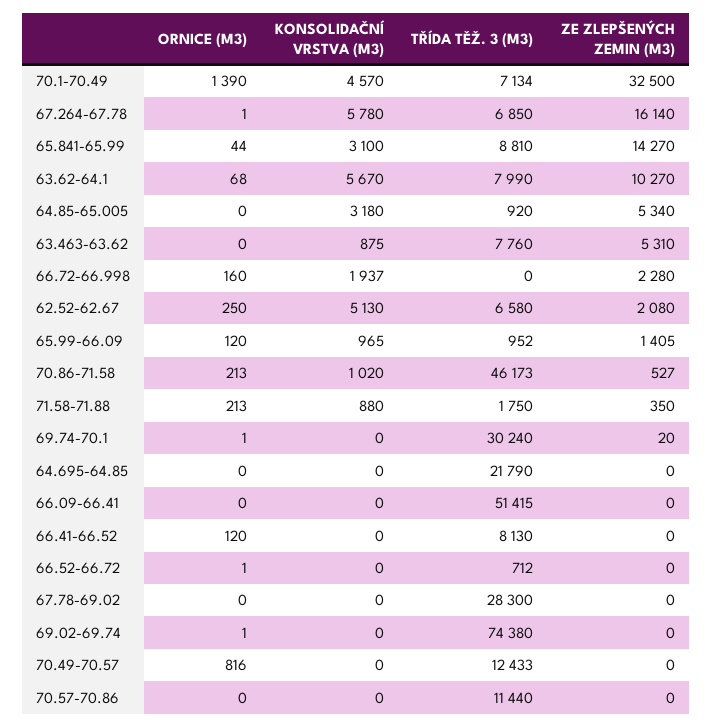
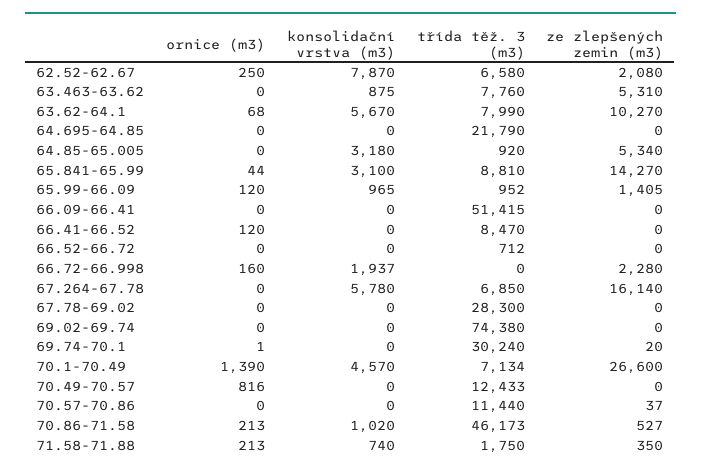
ZE ZLEPŠENÝCH ZEMIN (M3), 70.1-70.49: 32500 -> 26600
ORNICE (M3), 67.264-67.78: 1 -> 0
KONSOLIDAČNÍ VRSTVA (M3), 62.52-62.67: 5130 -> 7870
KONSOLIDAČNÍ VRSTVA (M3), 71.58-71.88: 880 -> 740
TŘÍDA TĚŽ. 3 (M3), 66.41-66.52: 8130 -> 8470
ORNICE (M3), 66.52-66.72: 1 -> 0
ORNICE (M3), 69.02-69.74: 1 -> 0
ZE ZLEPŠENÝCH ZEMIN (M3), 70.57-70.86: 0 -> 37

